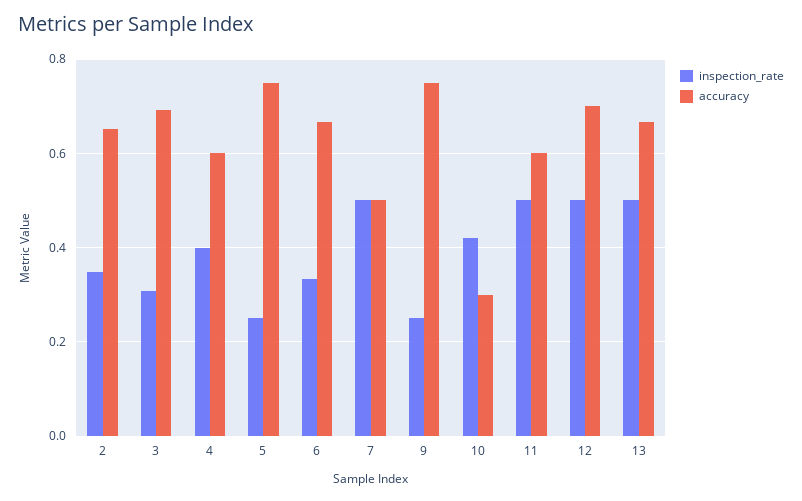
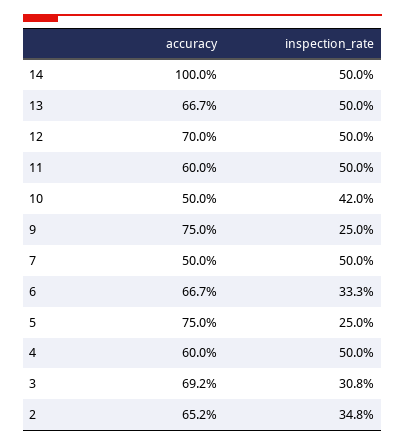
inspection_rate, 4: 0.4 -> 0.5
accuracy, 10: 0.3 -> 0.5
accuracy, 14: none -> 1
inspection_rate, 14: none -> 0.5

